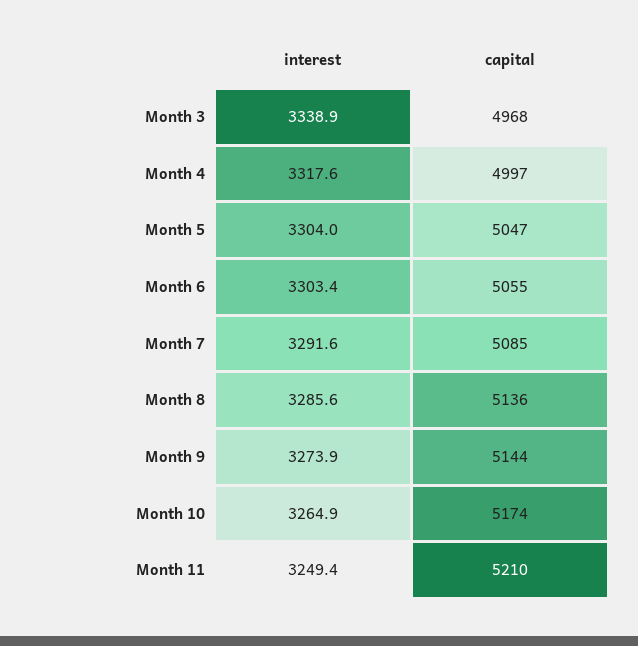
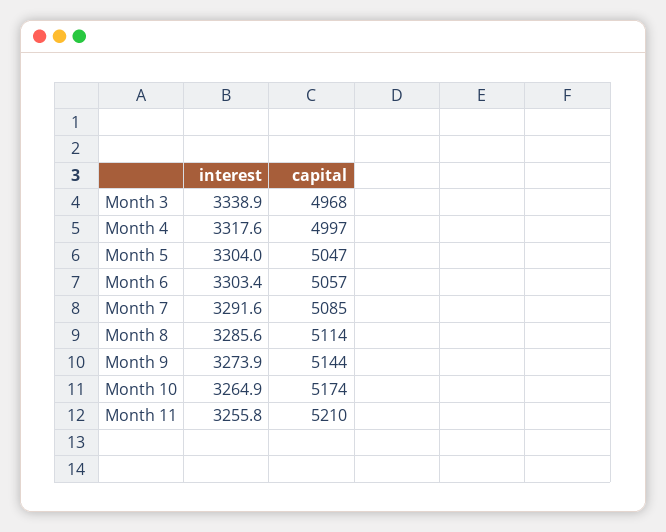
capital, Month 6: 5055 -> 5057
capital, Month 8: 5136 -> 5114
interest, Month 11: 3249.4 -> 3255.8

